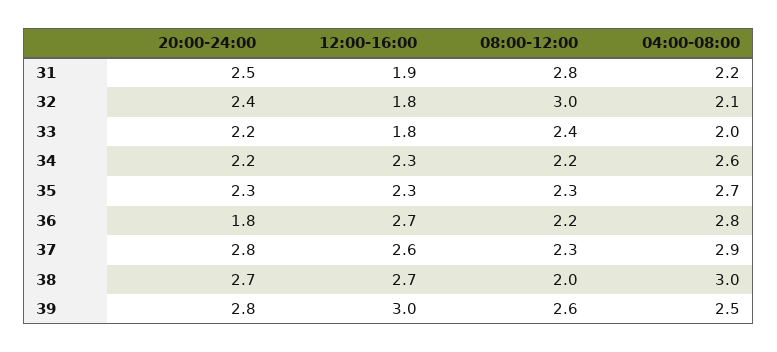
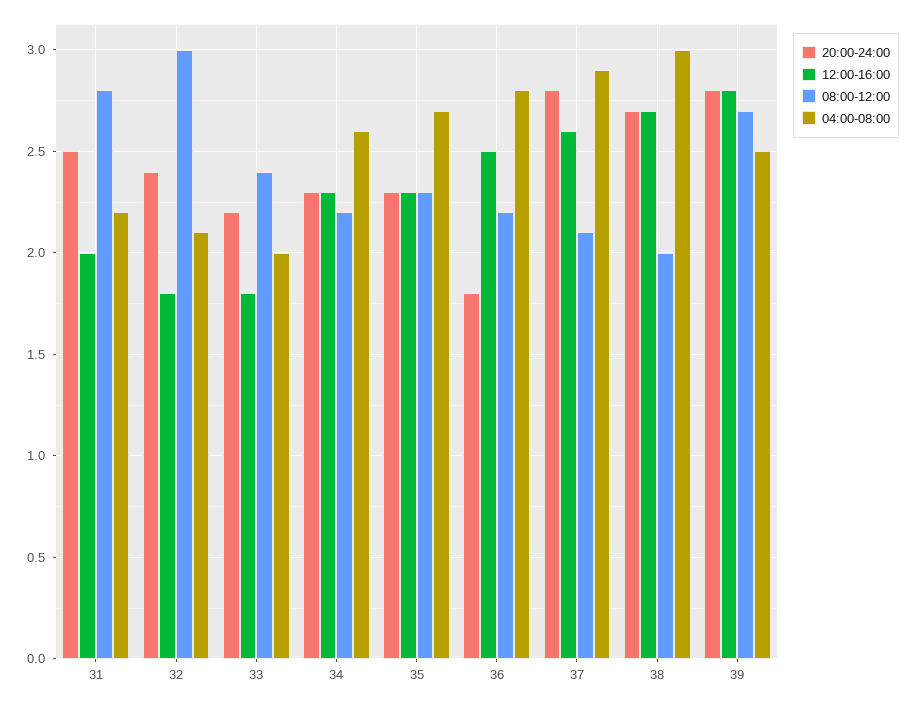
12:00-16:00, 31: 1.9 -> 2
20:00-24:00, 34: 2.2 -> 2.3
12:00-16:00, 36: 2.7 -> 2.5
08:00-12:00, 37: 2.3 -> 2.1
12:00-16:00, 39: 3 -> 2.8
08:00-12:00, 39: 2.6 -> 2.7

